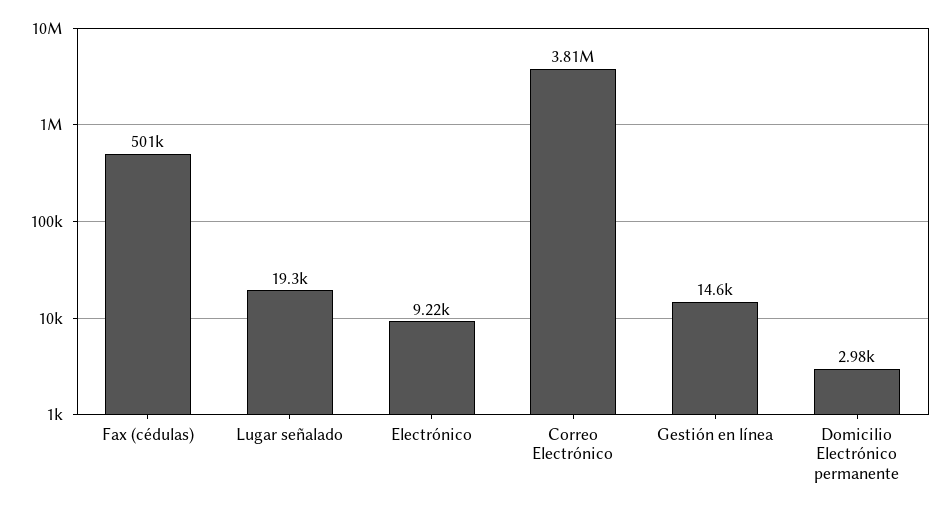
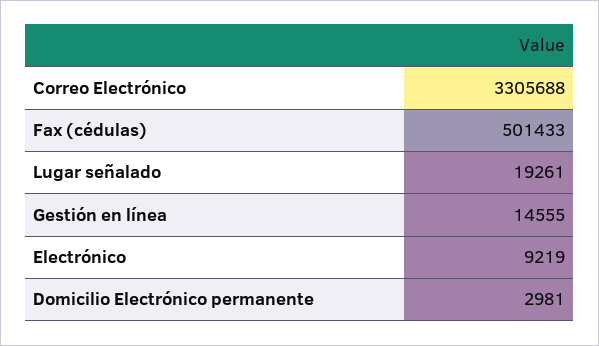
Correo Electrónico: 3810000 -> 3305688

